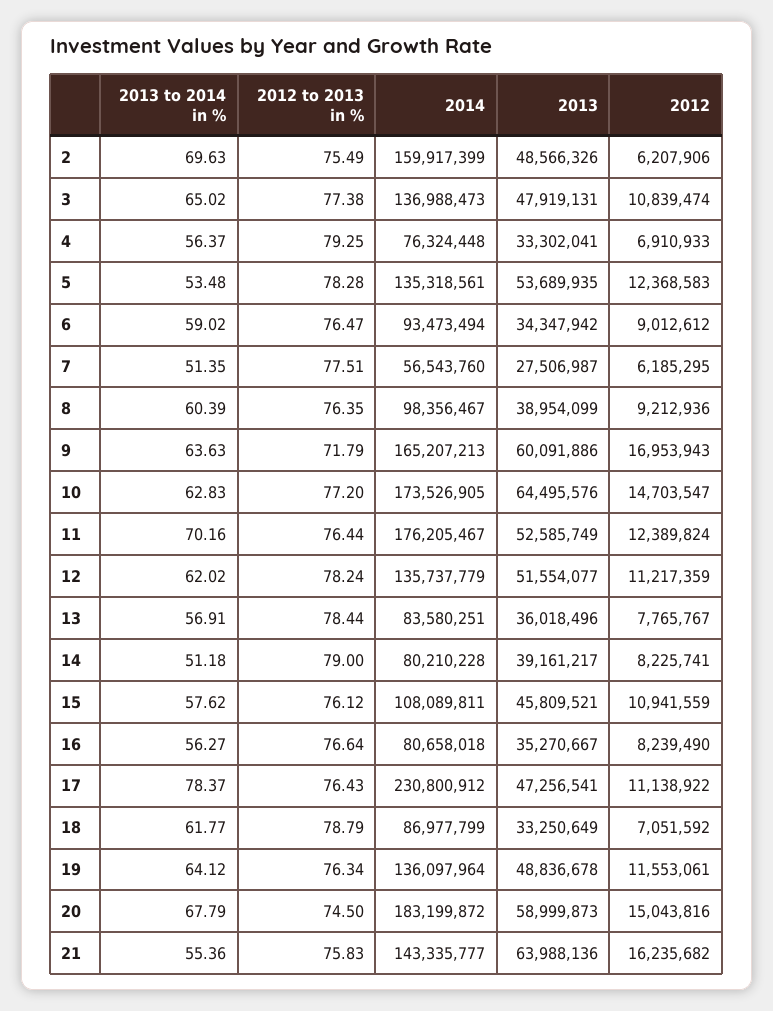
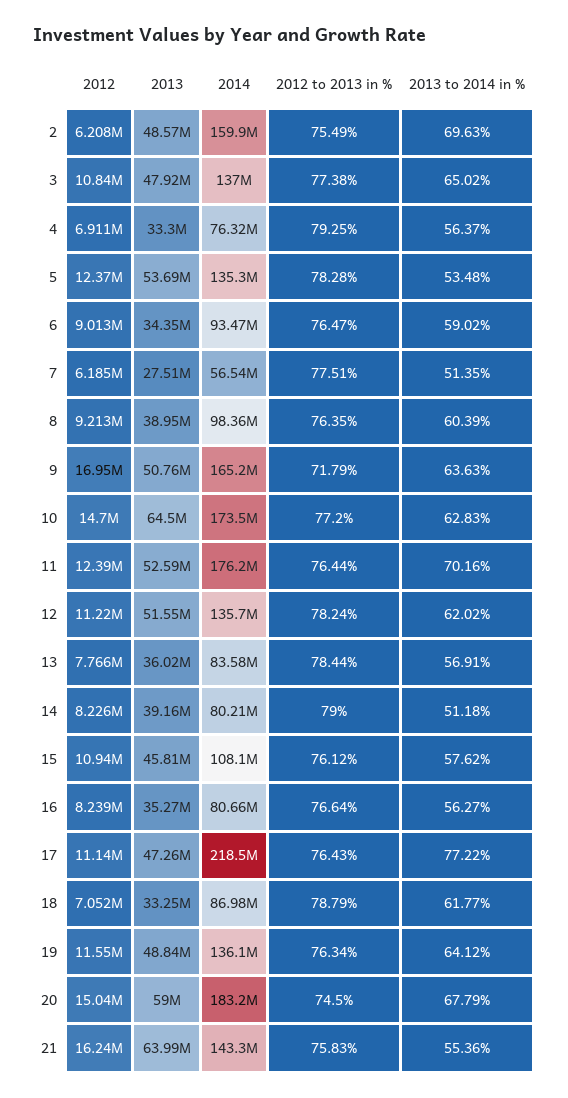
2013, 9: 60091886 -> 50760000
2013 to 2014 in %, 17: 78.37 -> 77.22
2014, 17: 230800912 -> 218500000

